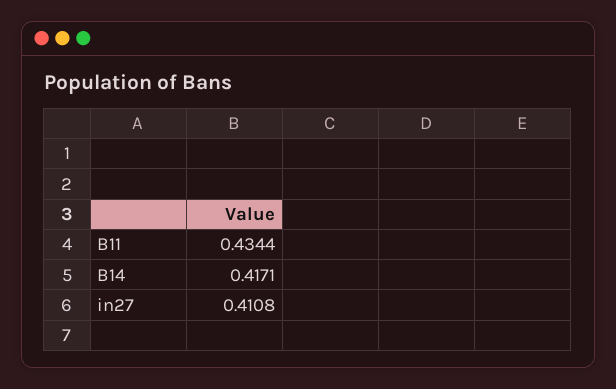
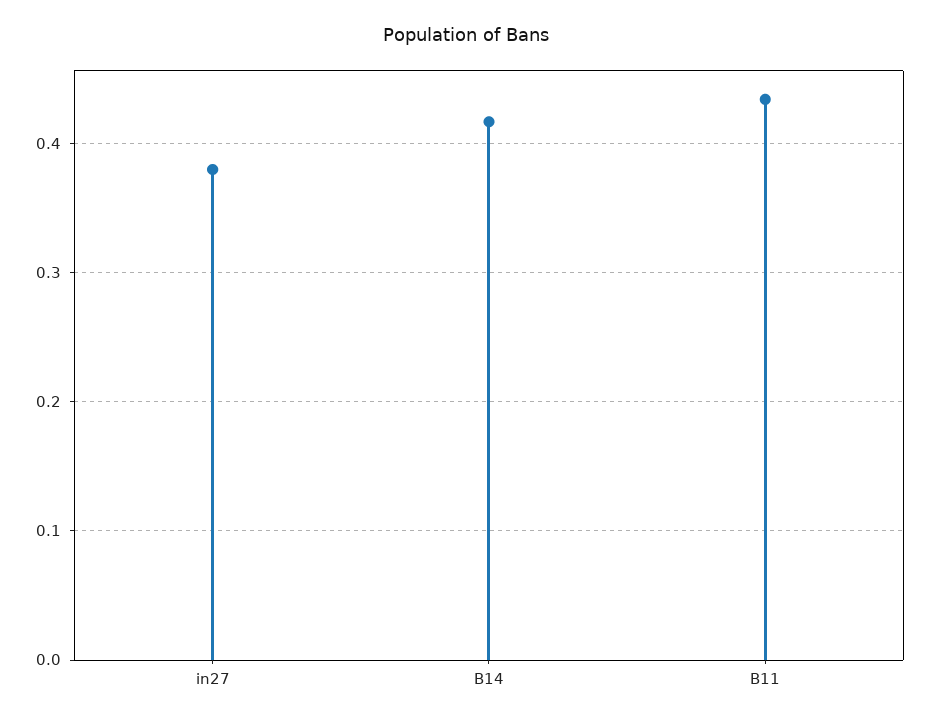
in27: 0.4108 -> 0.38

